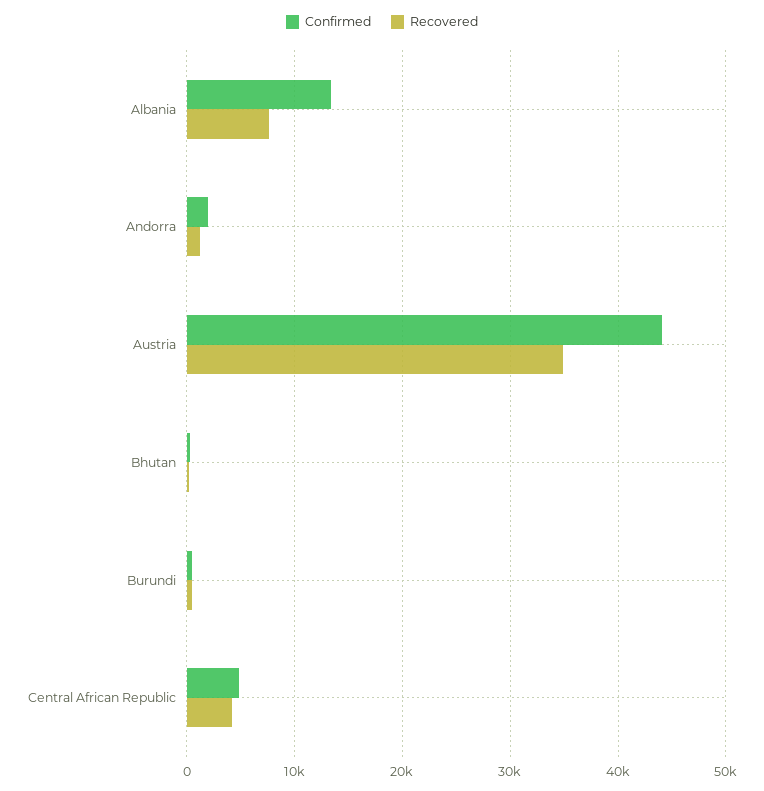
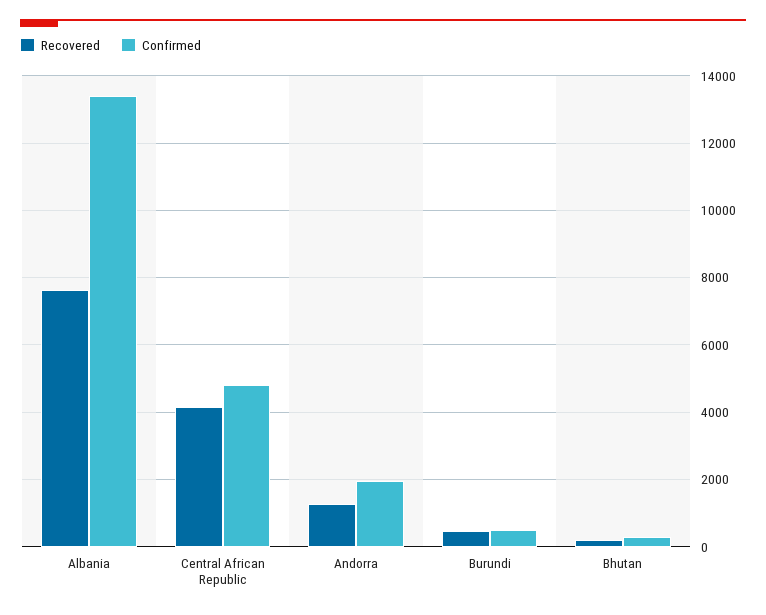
Confirmed, Austria: 44000 -> none
Recovered, Austria: 35000 -> none

